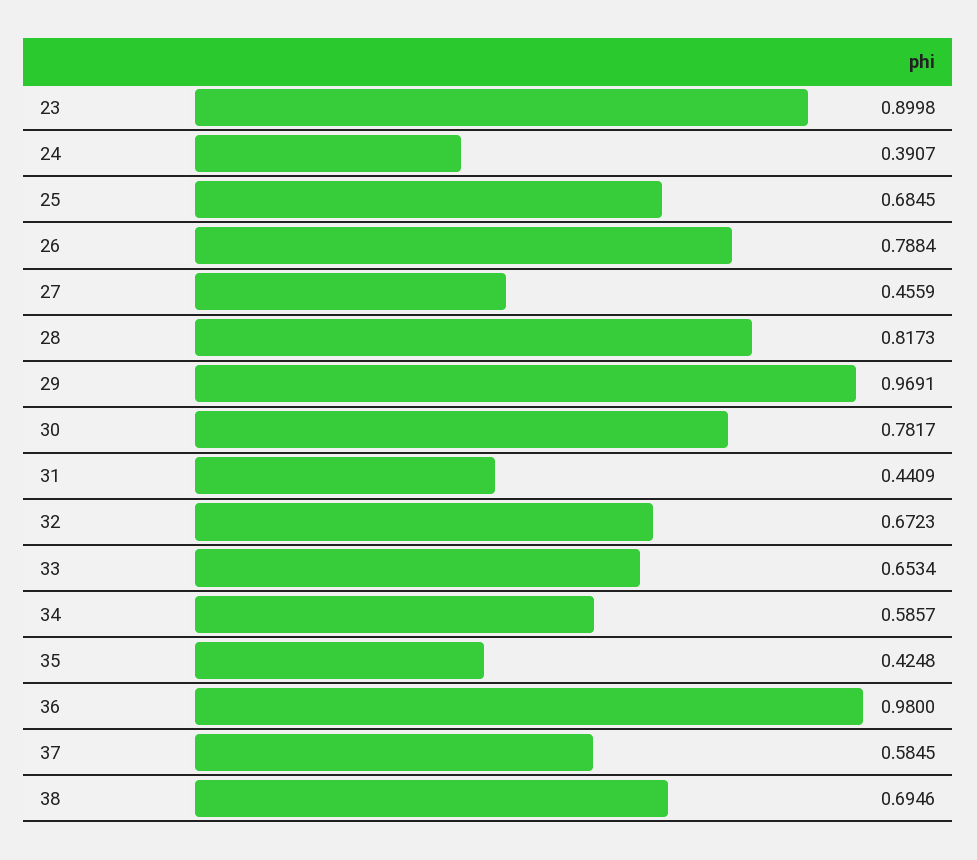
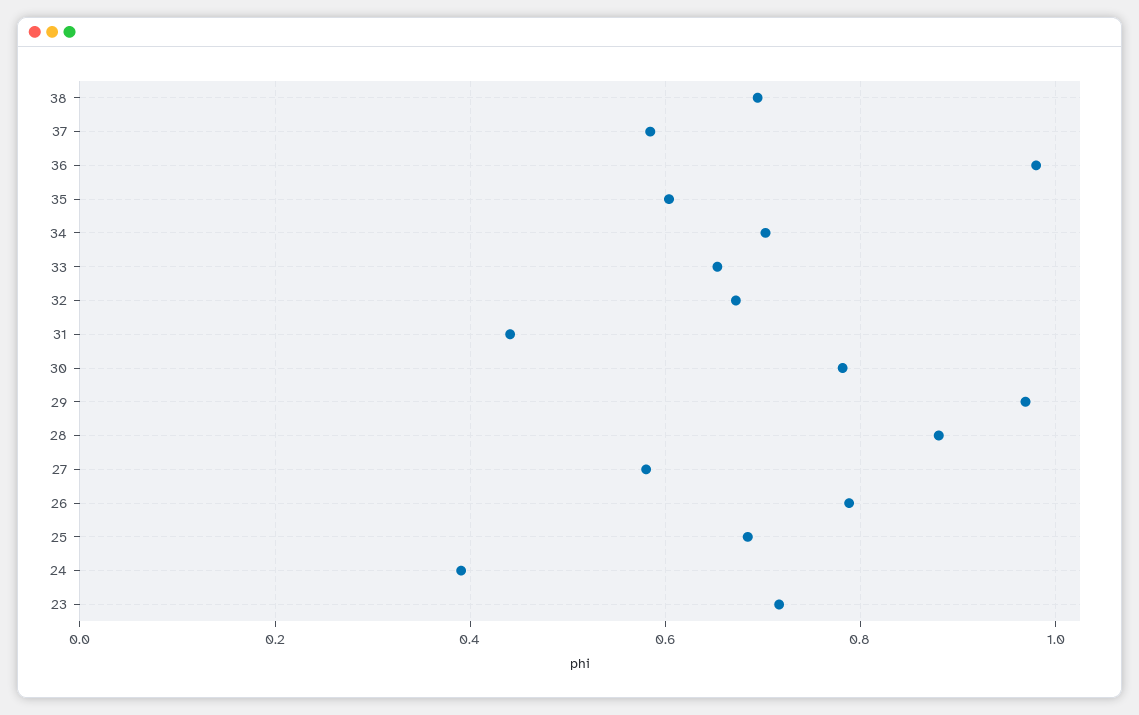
23: 0.8998 -> 0.72
27: 0.4559 -> 0.58
28: 0.8173 -> 0.88
34: 0.5857 -> 0.7
35: 0.4248 -> 0.6

